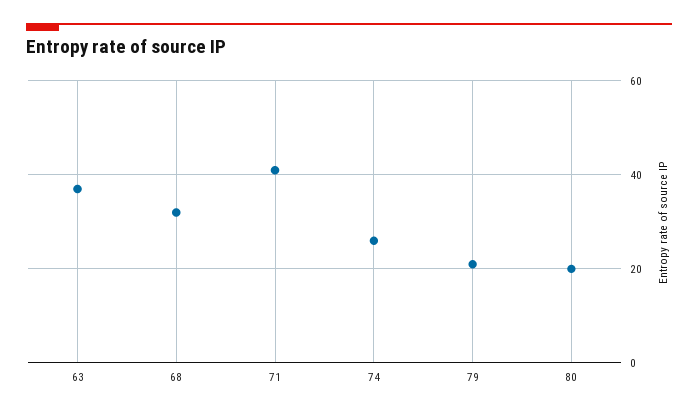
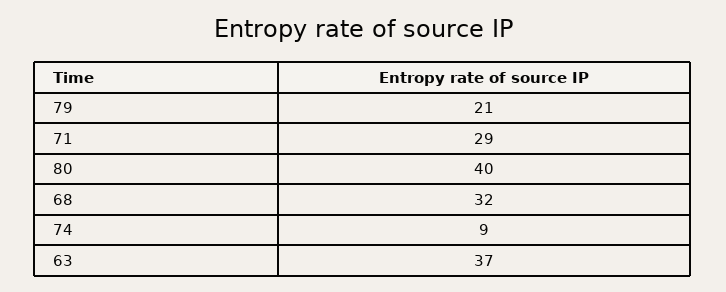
71: 40 -> 29
74: 25 -> 9
80: 20 -> 40

